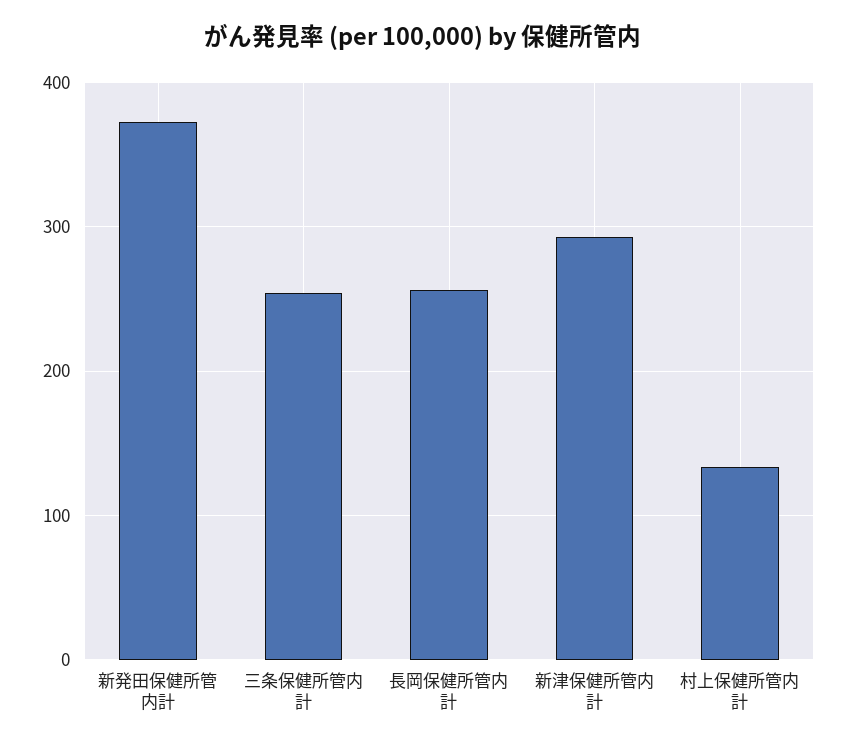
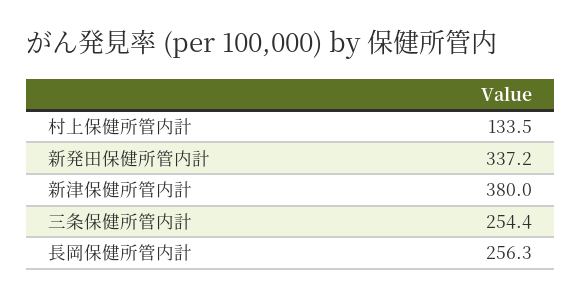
新発田保健所管内計: 370 -> 337.2
新津保健所管内計: 290 -> 380

